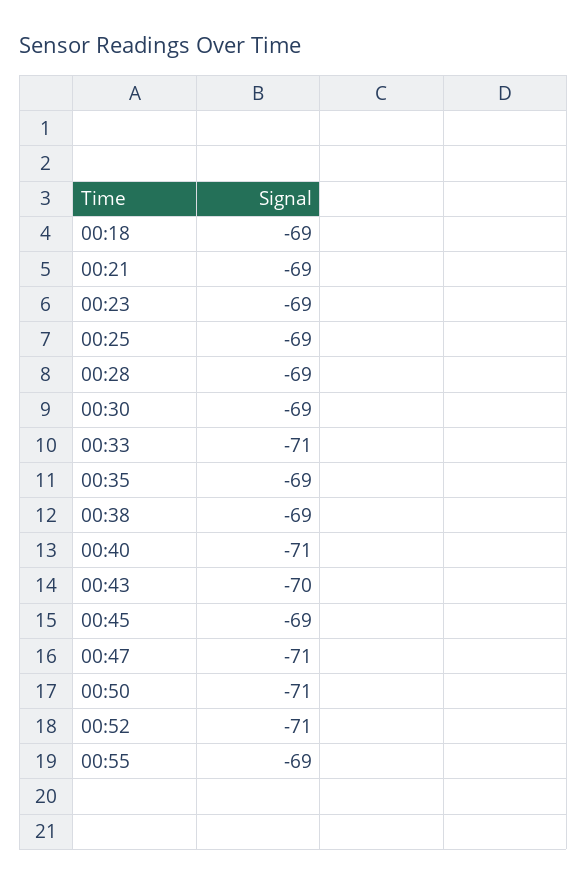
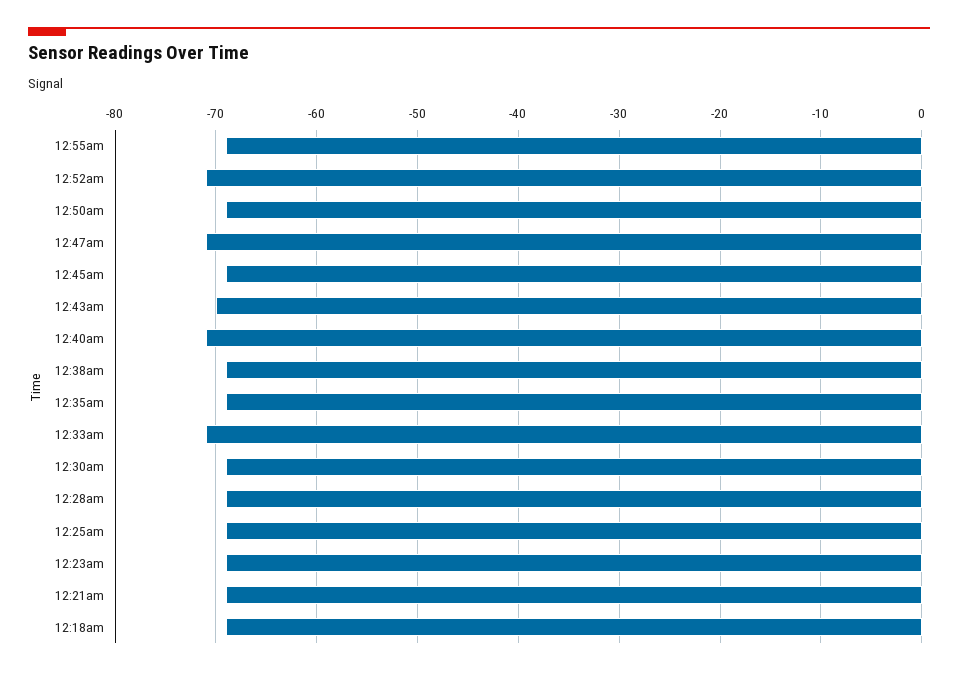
00:50: -71 -> -69

